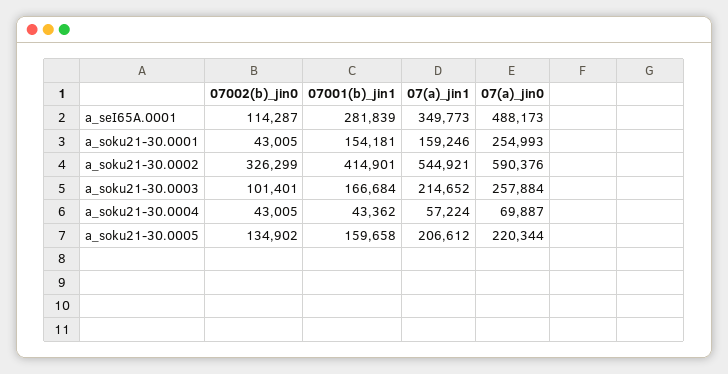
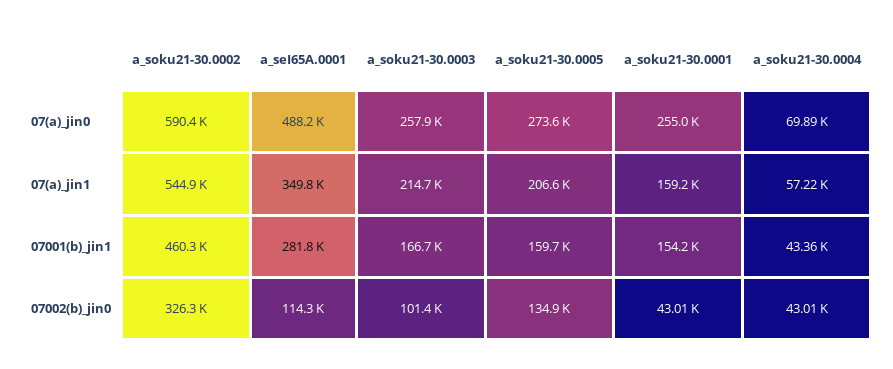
07001(b)_jin1, a_soku21-30.0002: 414901 -> 460300
07(a)_jin0, a_soku21-30.0005: 220344 -> 273600

